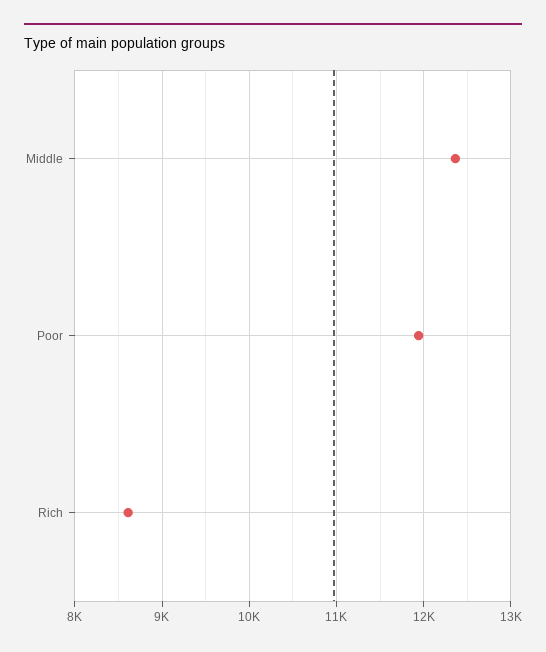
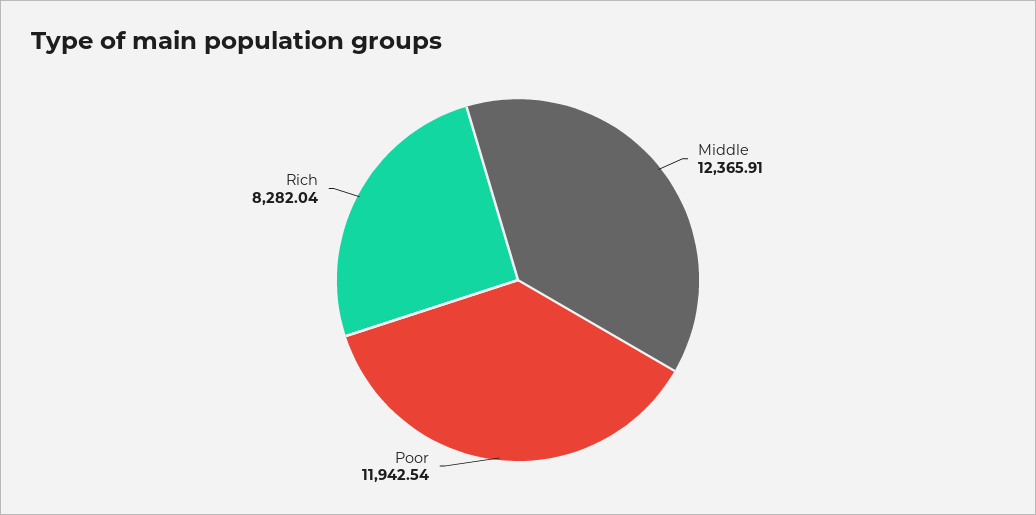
Rich: 8600 -> 8282.04

